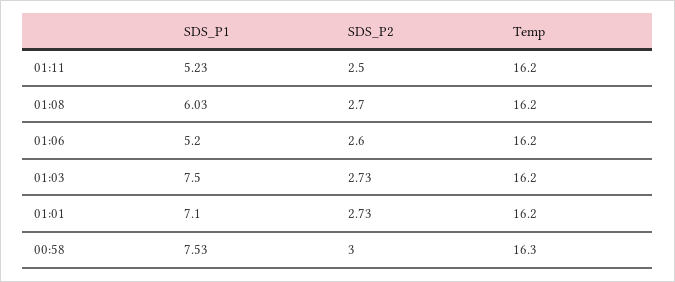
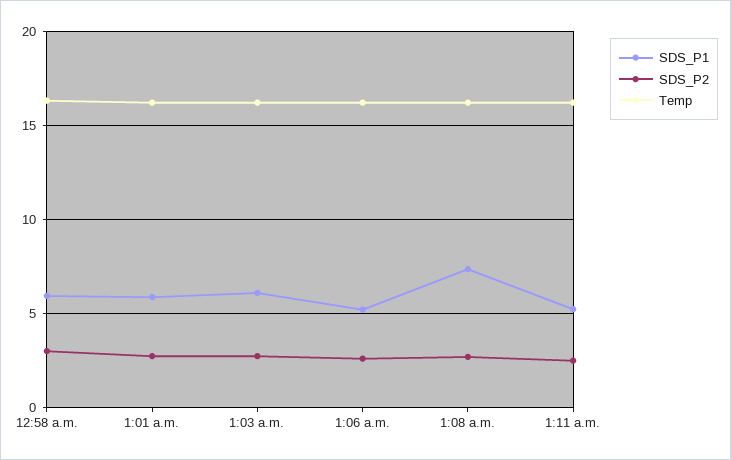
SDS_P1, 01:08: 6.03 -> 7.5
SDS_P1, 01:03: 7.5 -> 6
SDS_P1, 01:01: 7.1 -> 6
SDS_P1, 00:58: 7.53 -> 6

